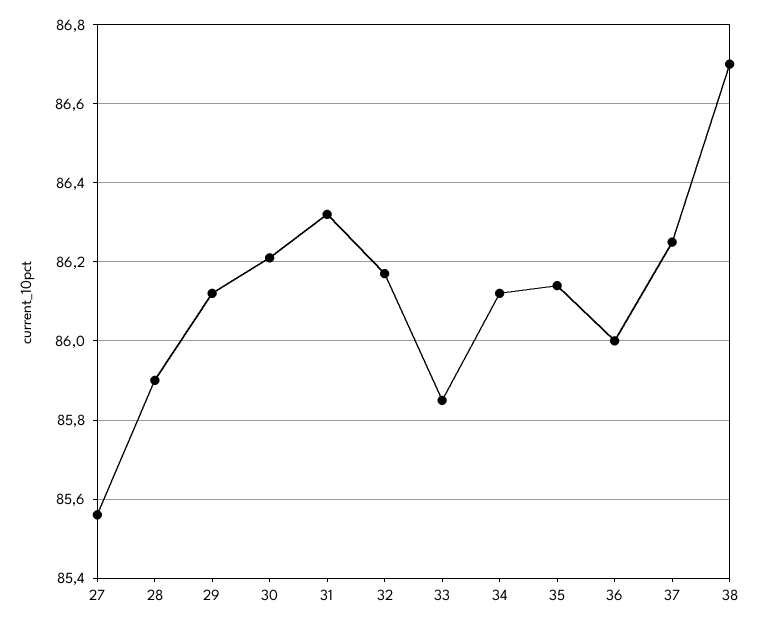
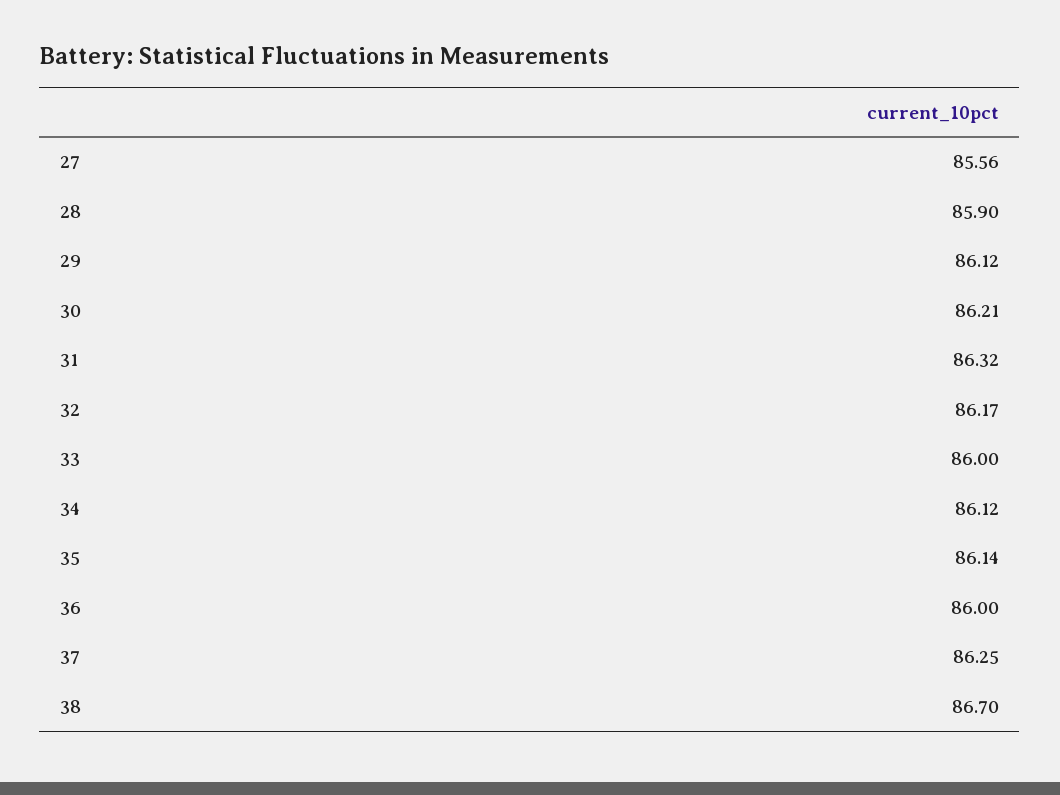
33: 85.85 -> 86

